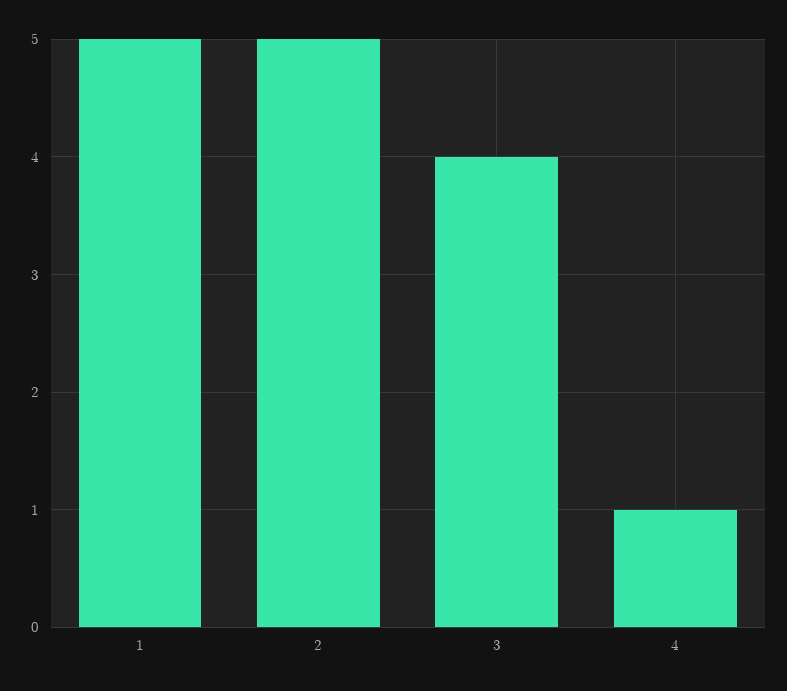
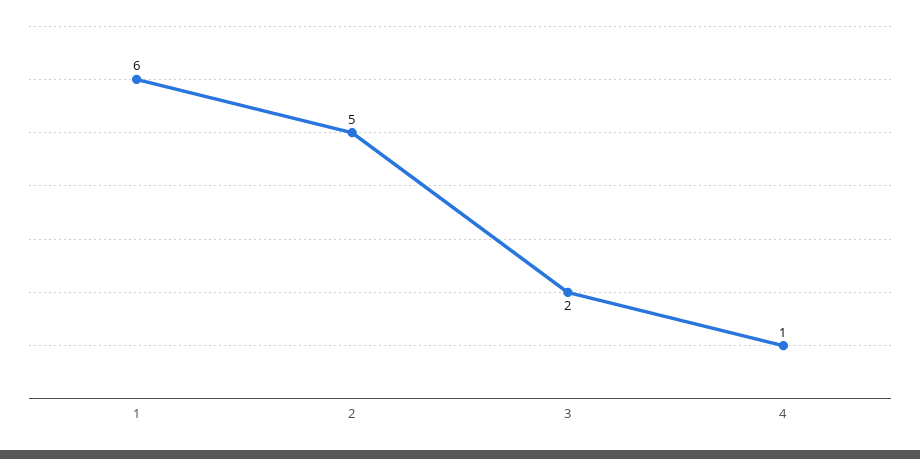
1: 5 -> 6
3: 4 -> 2

